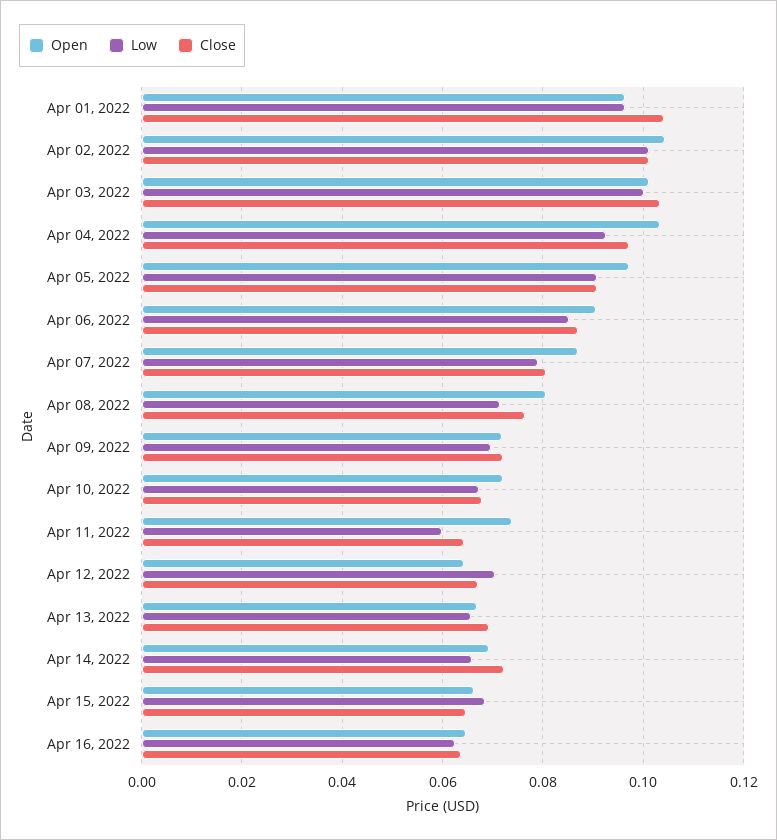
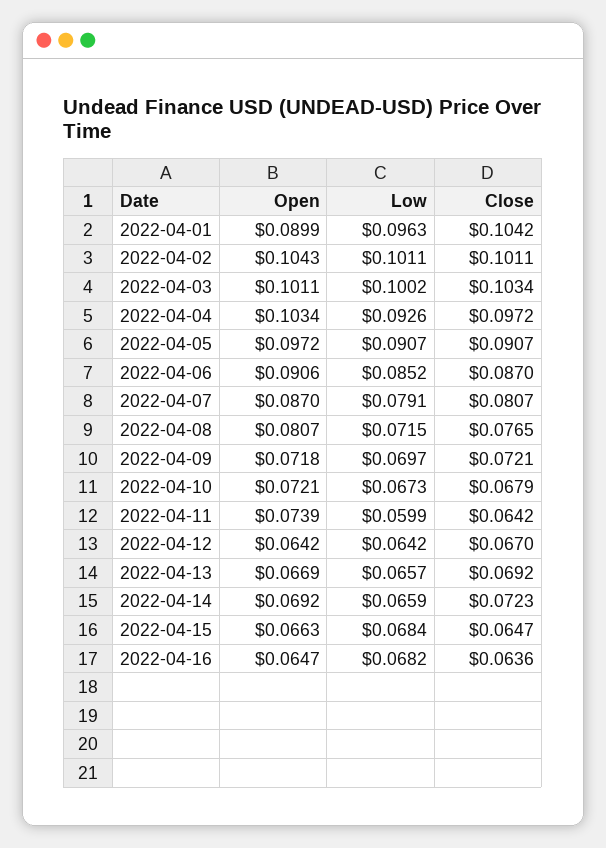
Open, Apr 01, 2022: 0.096 -> 0.0899
Low, Apr 12, 2022: 0.07 -> 0.0642
Low, Apr 16, 2022: 0.062 -> 0.0682

